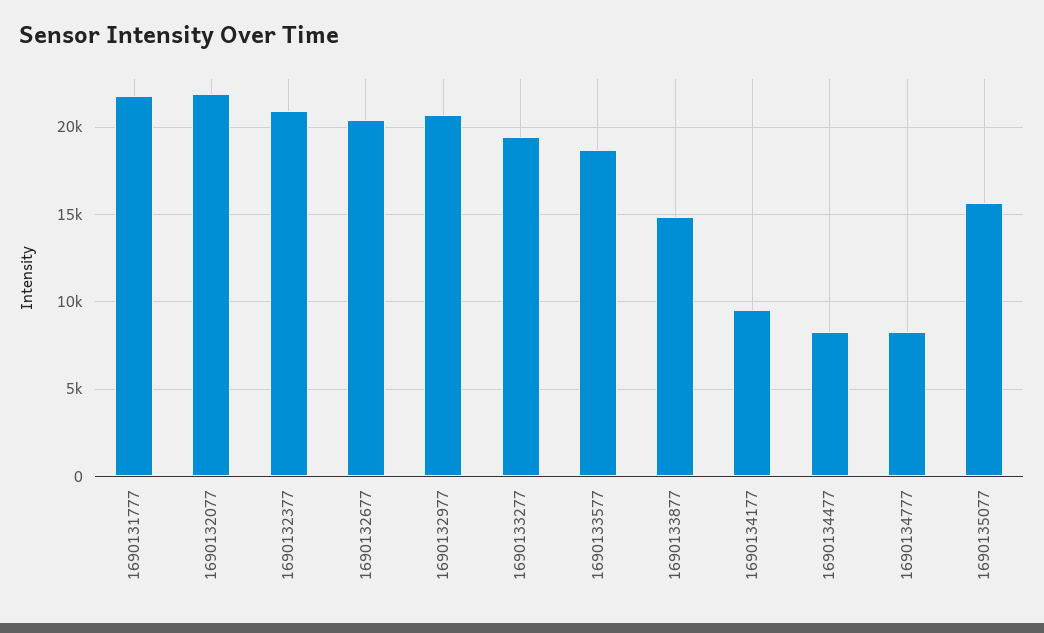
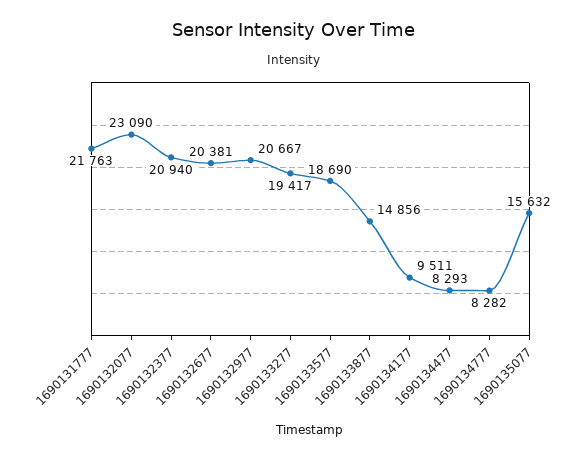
1690132077: 22000 -> 23090

